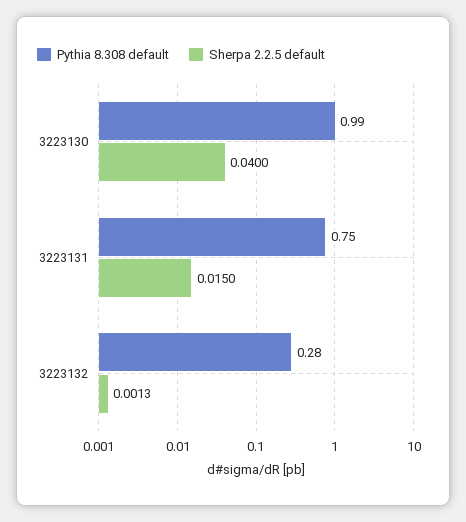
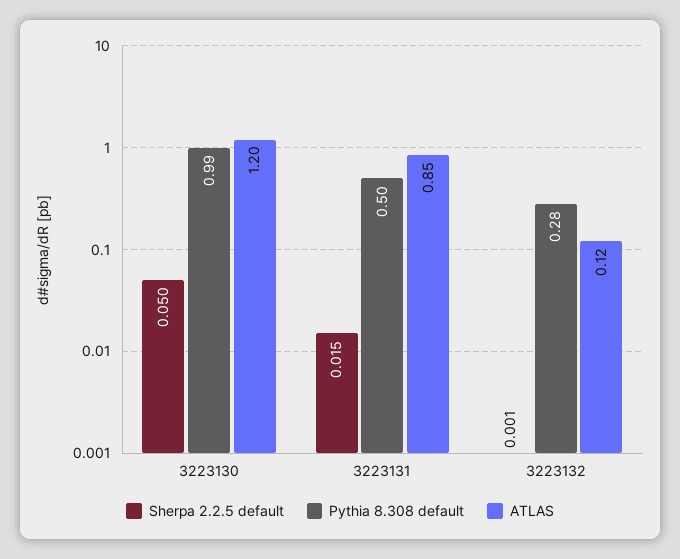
Sherpa 2.2.5 default, 3223130: 0.04 -> 0.05
Pythia 8.308 default, 3223131: 0.75 -> 0.5
ATLAS, 3223130: none -> 1.2
ATLAS, 3223131: none -> 0.85
ATLAS, 3223132: none -> 0.12

